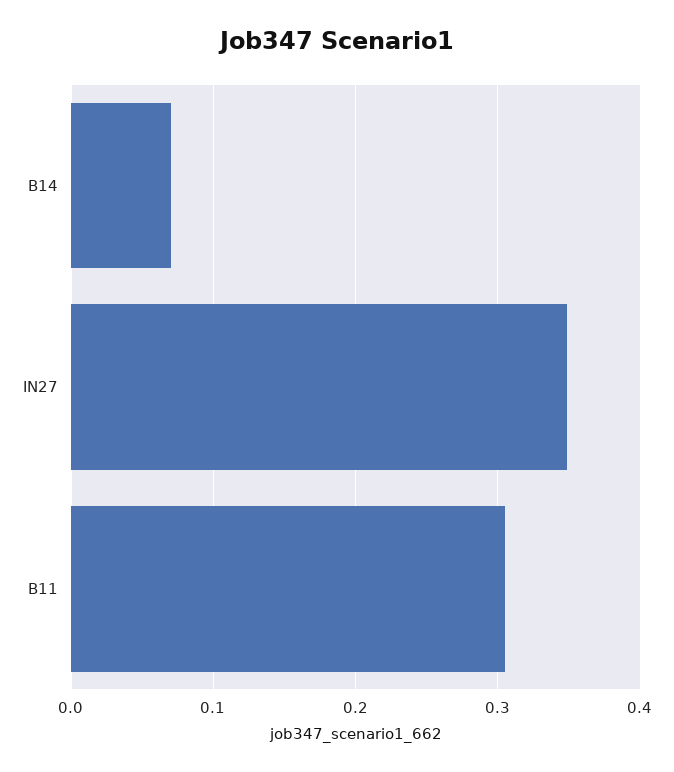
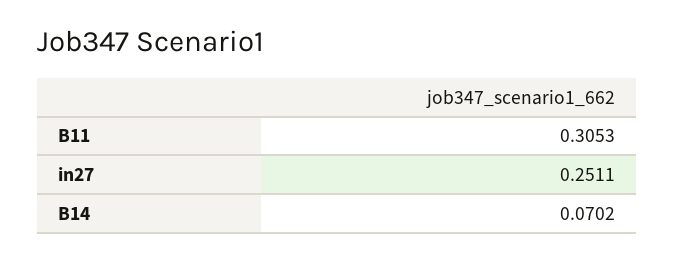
IN27: 0.35 -> 0.2511

